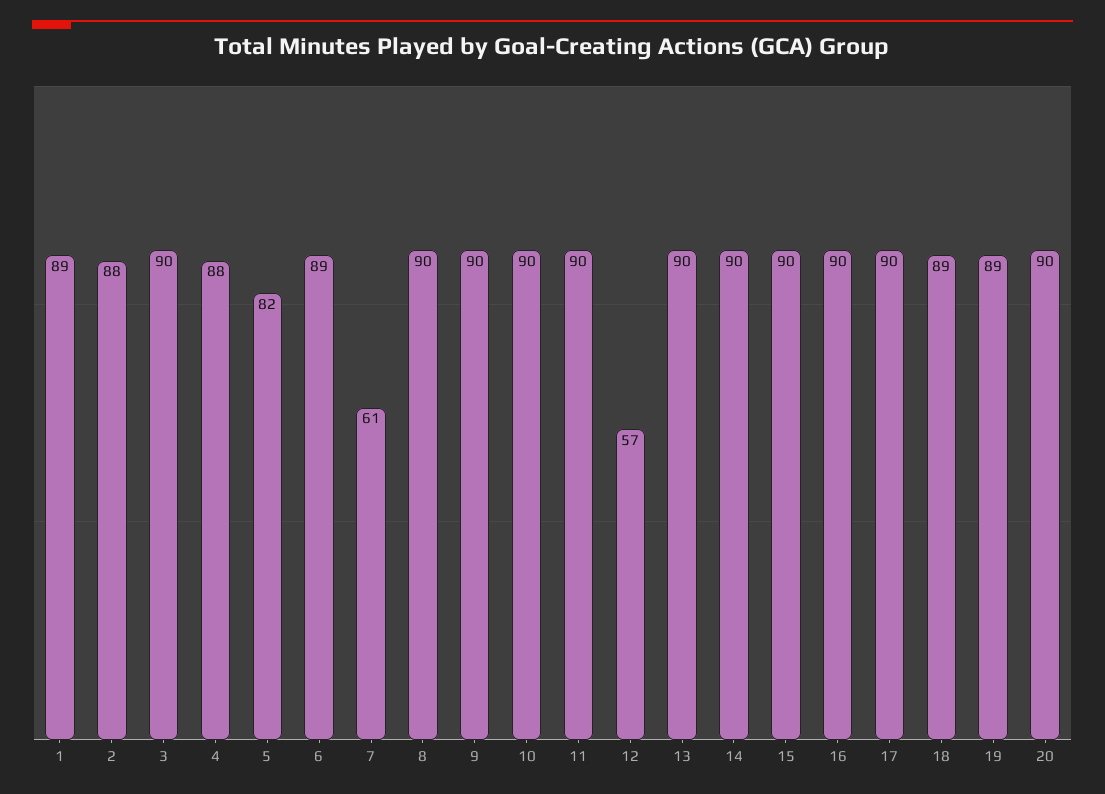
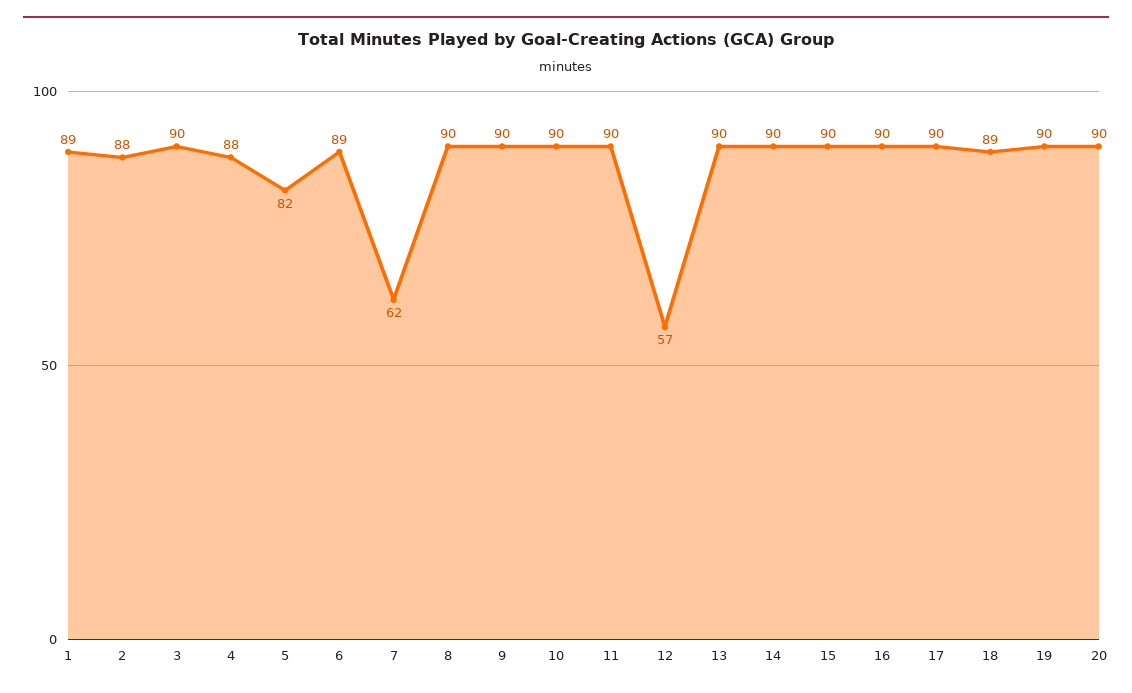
7: 61 -> 62
19: 89 -> 90

